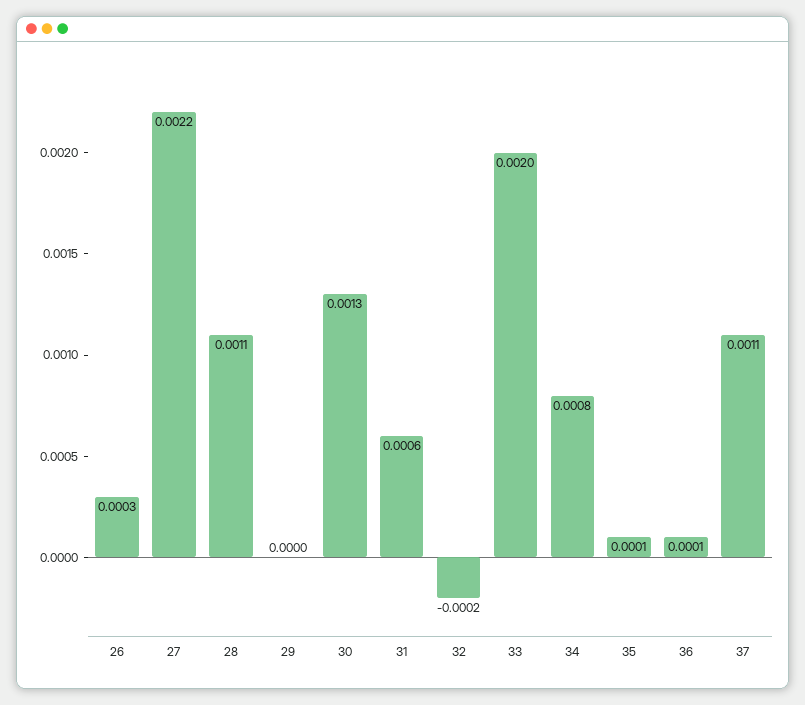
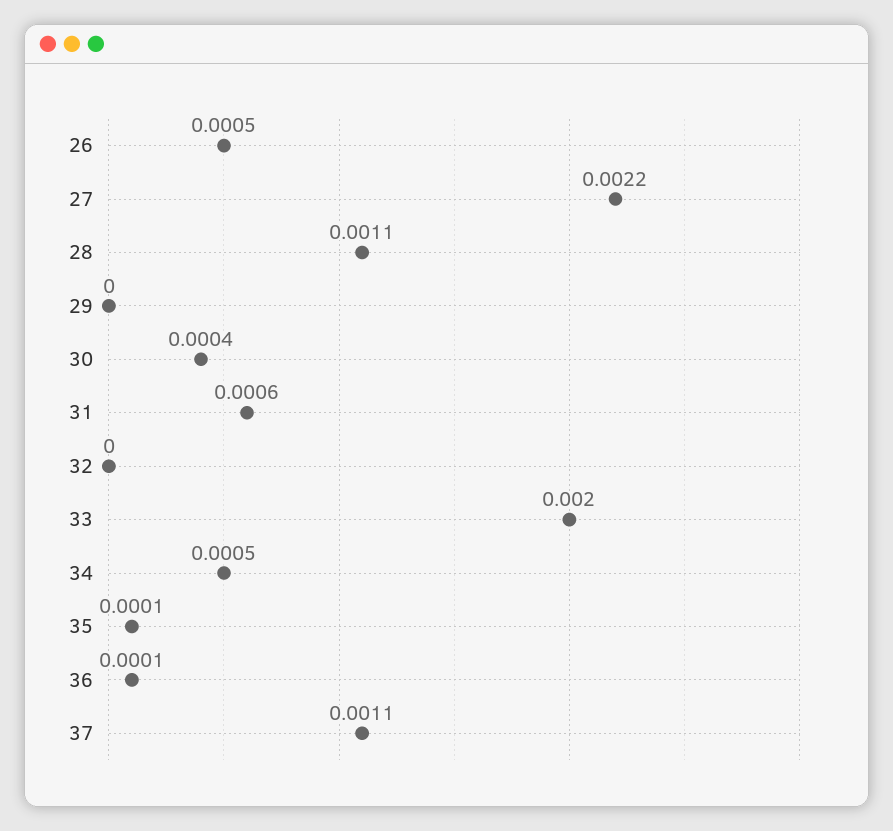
26: 0.0003 -> 0.0005
30: 0.0013 -> 0.0004
32: -0.0002 -> 0
34: 0.0008 -> 0.0005

